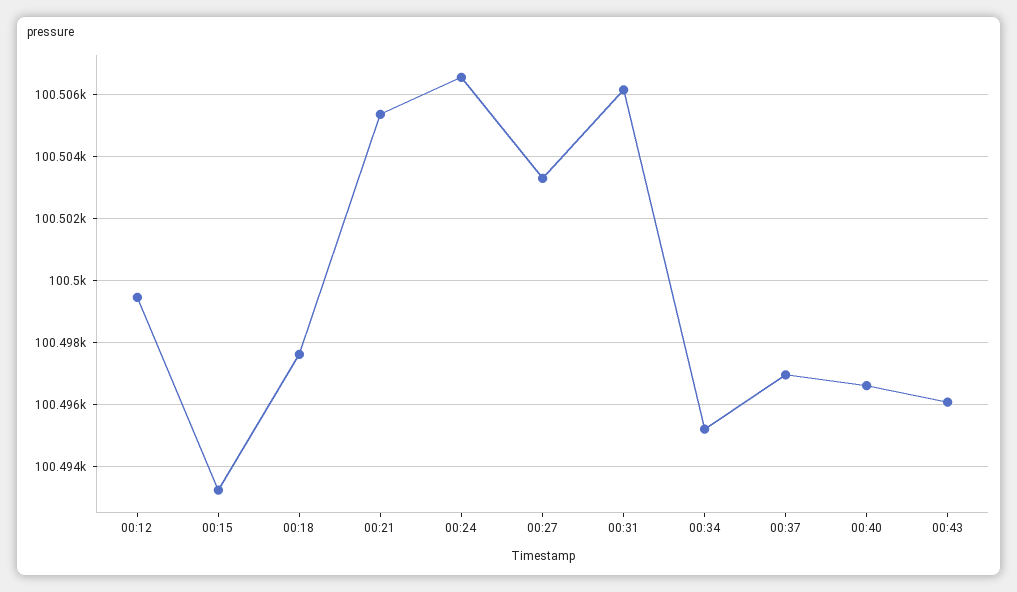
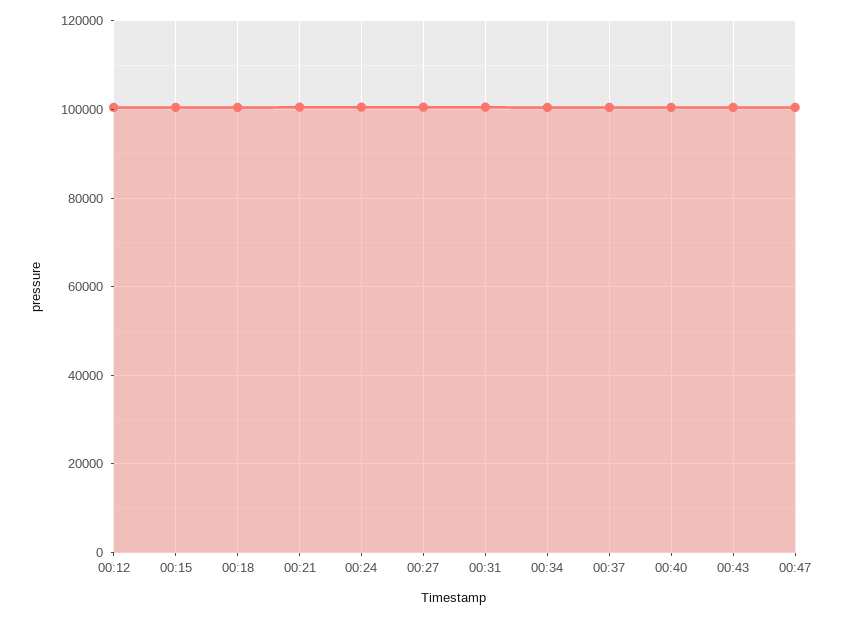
00:47: none -> 100000

